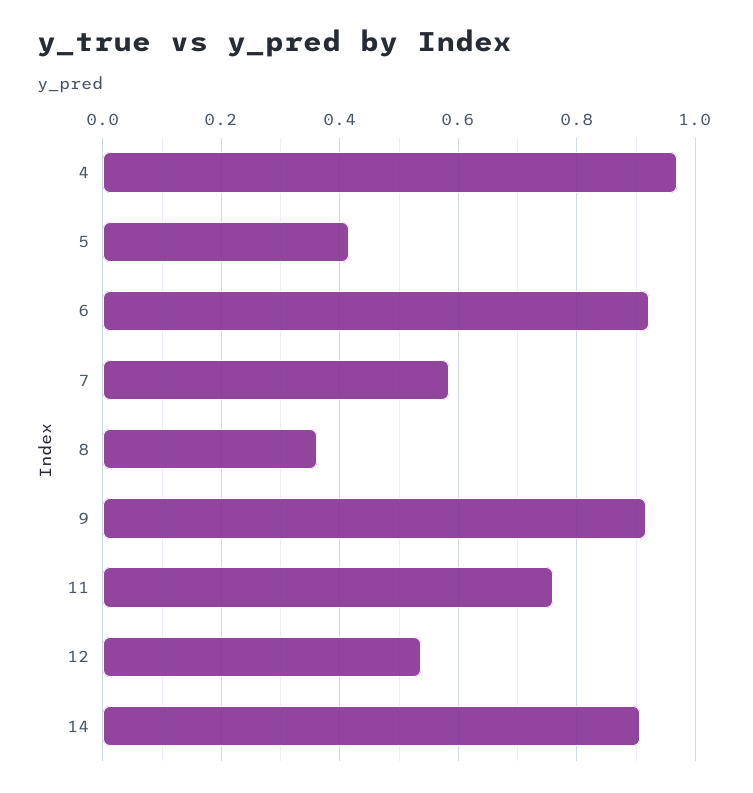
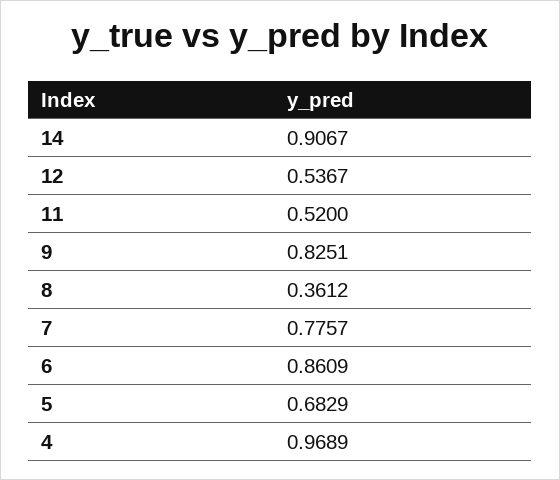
5: 0.42 -> 0.6829
6: 0.92 -> 0.8609
7: 0.58 -> 0.7757
9: 0.92 -> 0.8251
11: 0.76 -> 0.52

